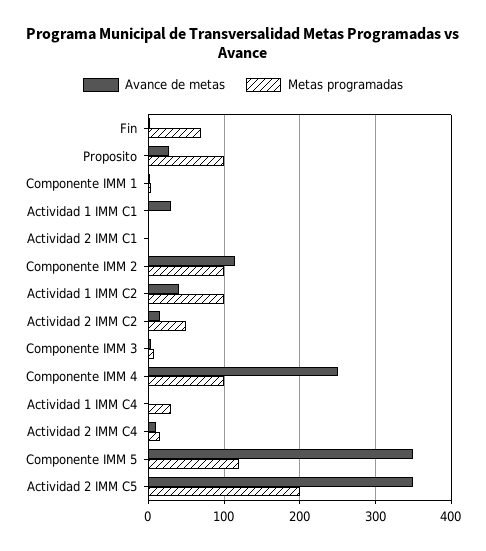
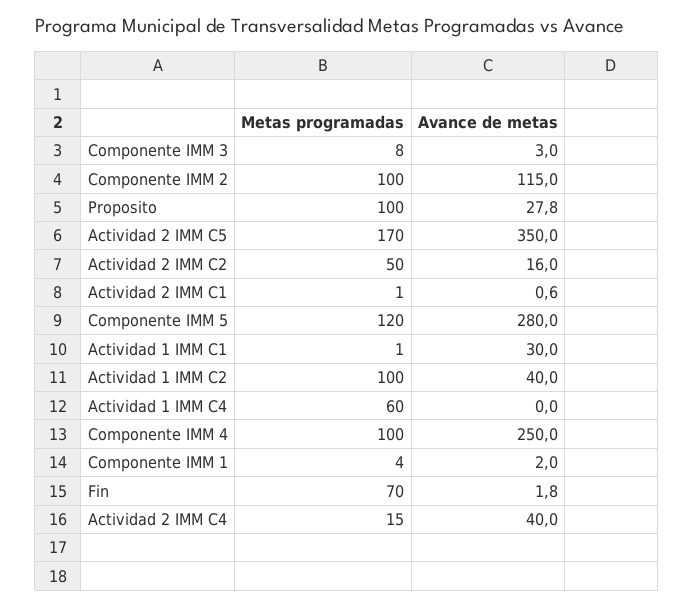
Metas programadas, Actividad 1 IMM C4: 30 -> 60
Avance de metas, Actividad 2 IMM C4: 10 -> 40
Avance de metas, Componente IMM 5: 350 -> 280
Metas programadas, Actividad 2 IMM C5: 200 -> 170

